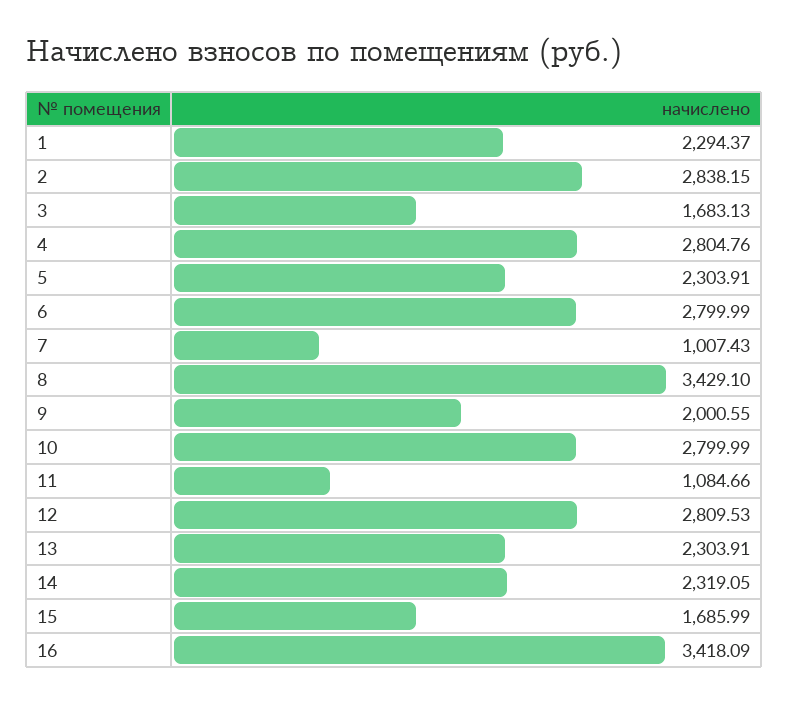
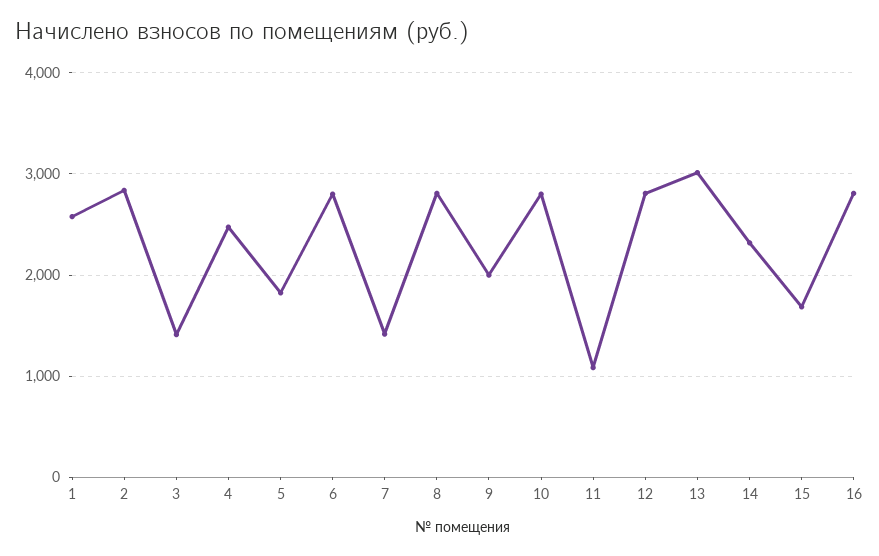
1: 2294.37 -> 2600
3: 1683.13 -> 1400
4: 2804.76 -> 2500
5: 2303.91 -> 1800
7: 1007.43 -> 1400
8: 3429.1 -> 2800
13: 2303.91 -> 3000
16: 3418.09 -> 2800

